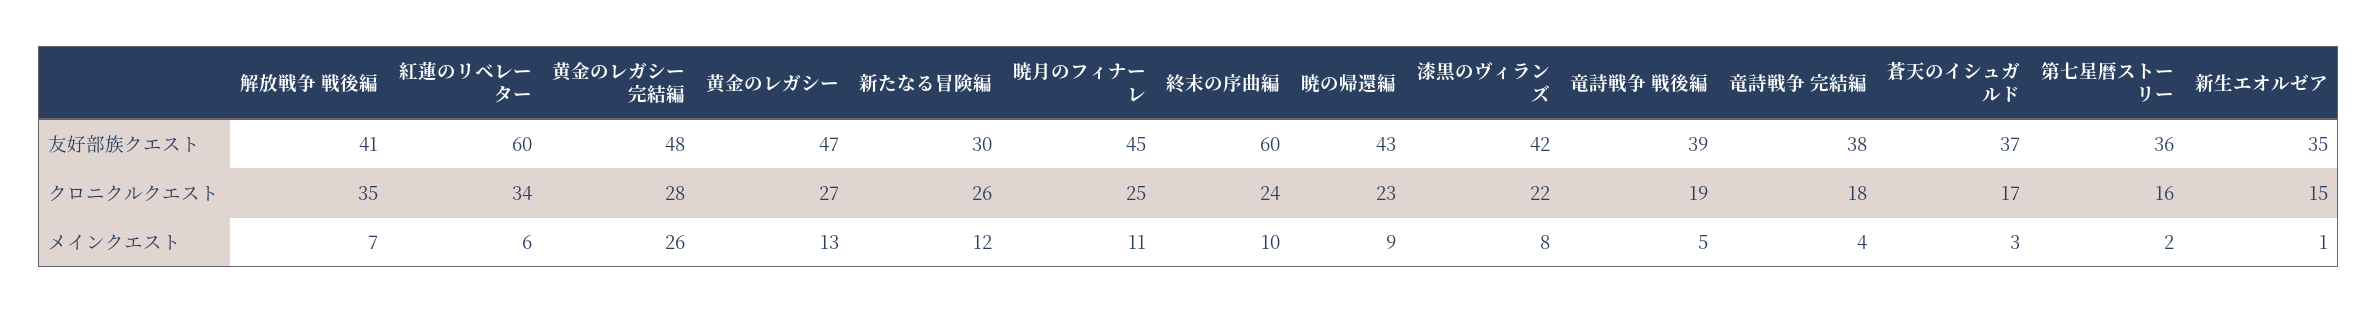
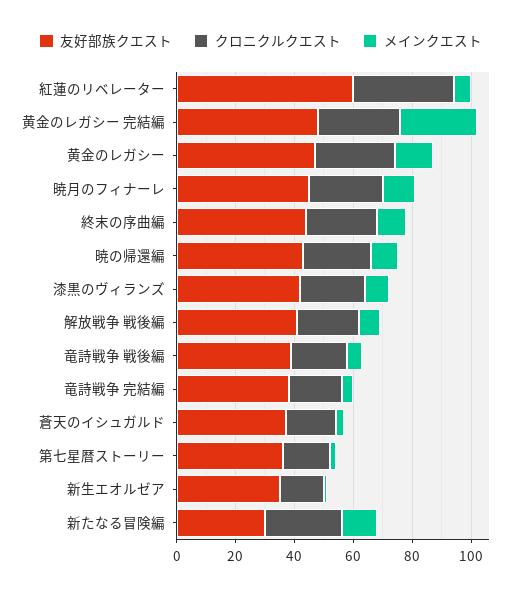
友好部族クエスト, 終末の序曲編: 60 -> 45
クロニクルクエスト, 解放戦争 戦後編: 35 -> 20

